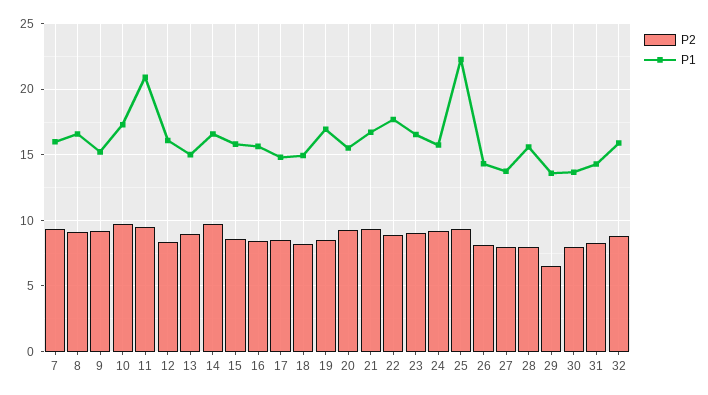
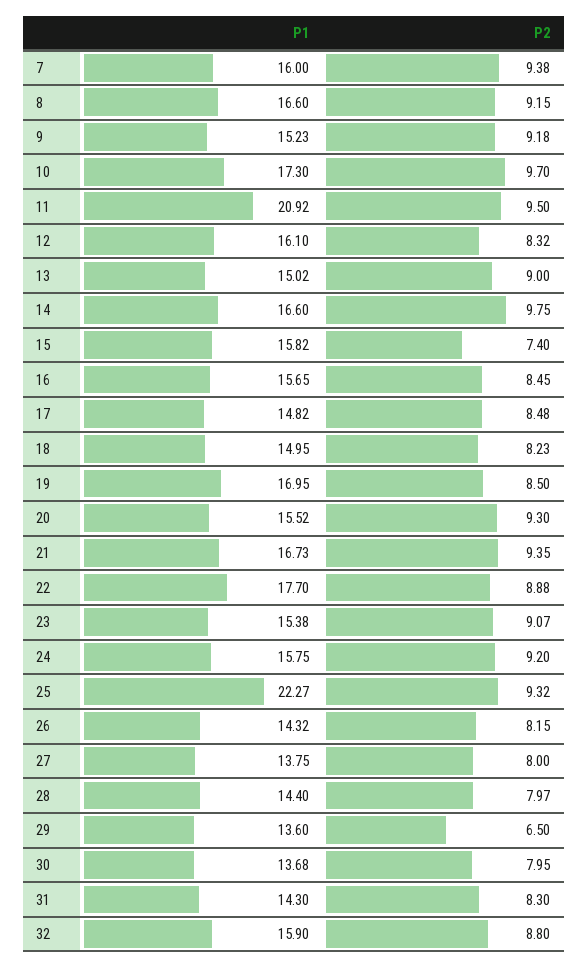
P2, 15: 8.5 -> 7.4
P1, 23: 16.5 -> 15.38
P1, 28: 15.5 -> 14.4

